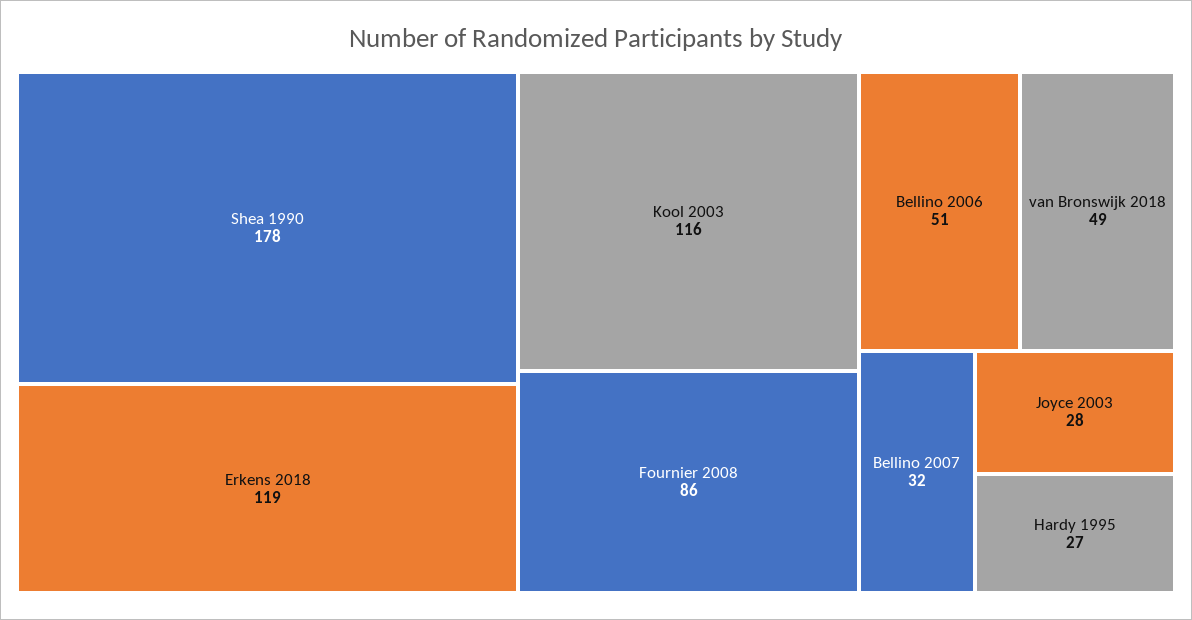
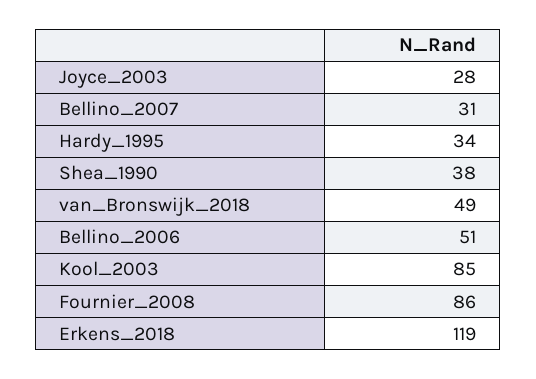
Shea 1990: 178 -> 38
Kool 2003: 116 -> 85
Bellino 2007: 32 -> 31
Hardy 1995: 27 -> 34

